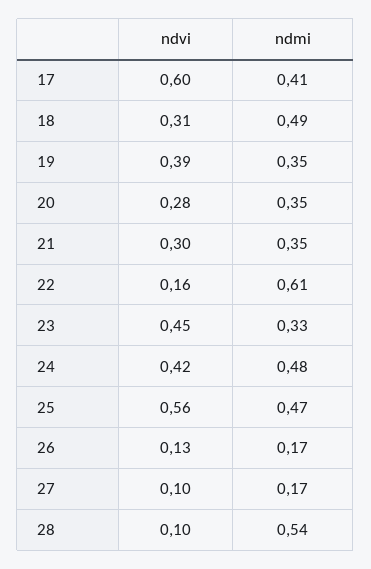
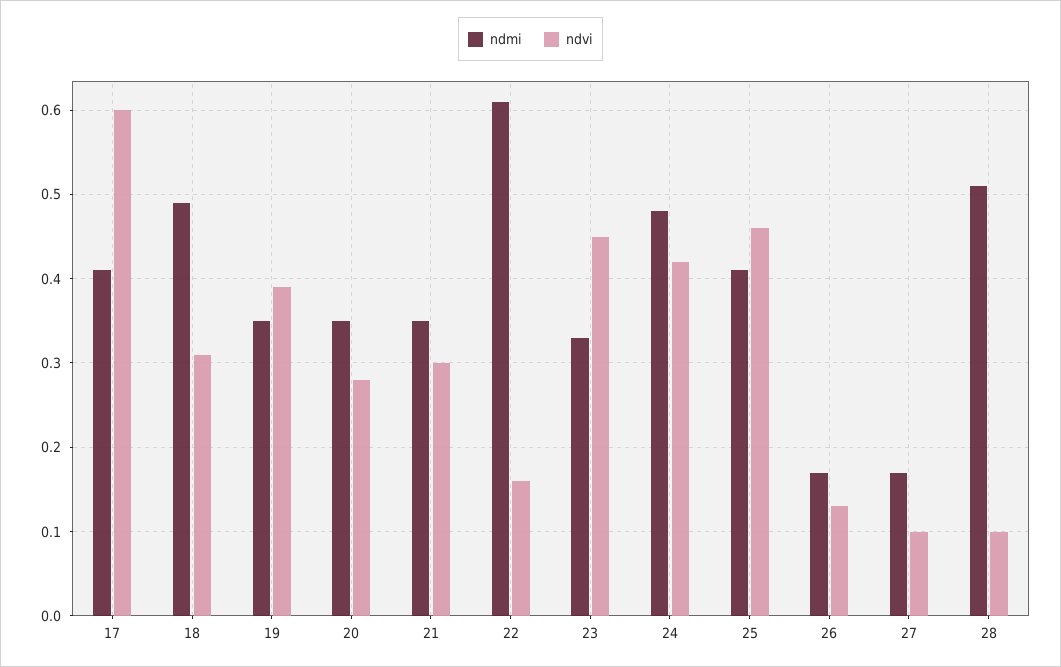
ndvi, 25: 0.56 -> 0.46
ndmi, 25: 0.47 -> 0.41
ndmi, 28: 0.54 -> 0.51

